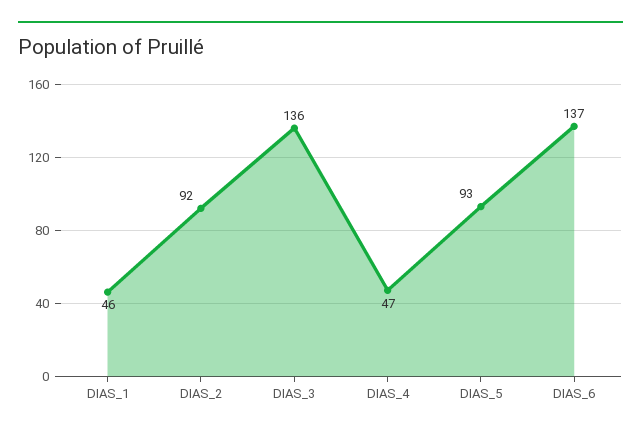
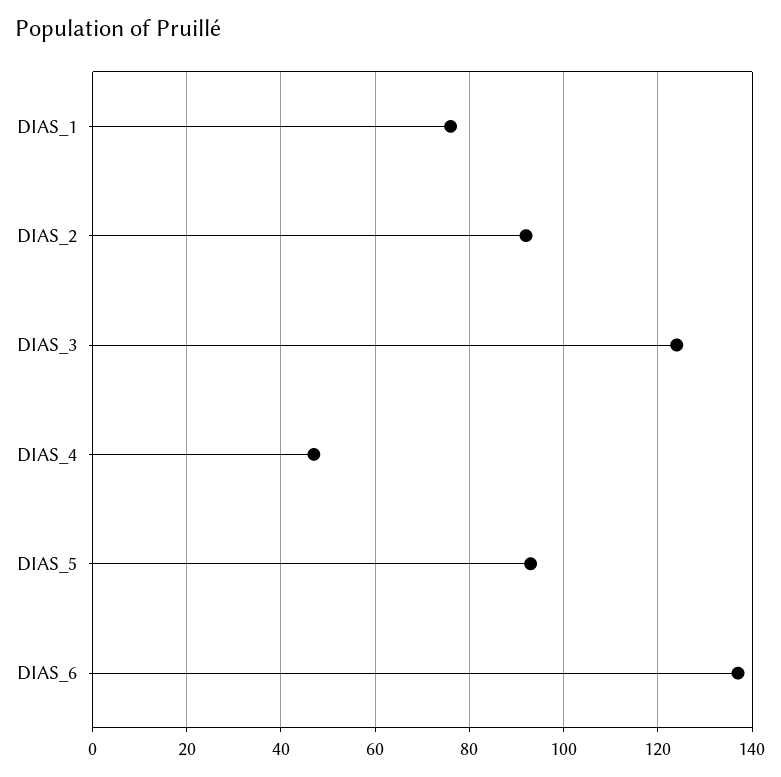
DIAS_1: 46 -> 75
DIAS_3: 136 -> 125

